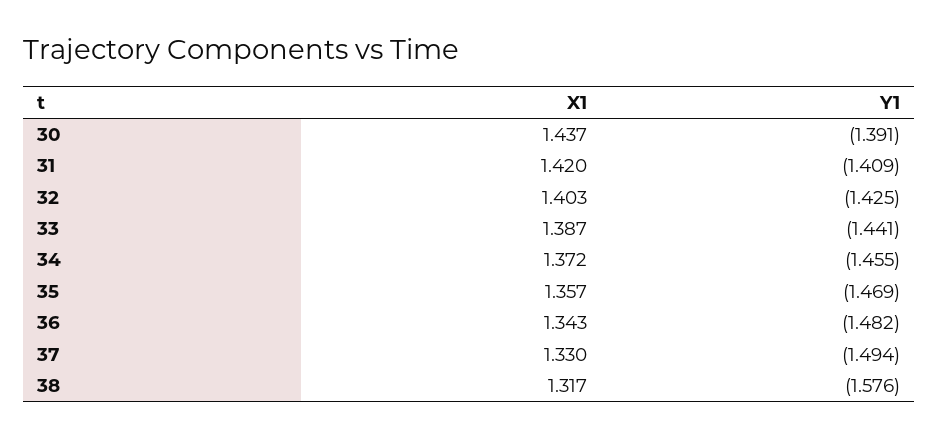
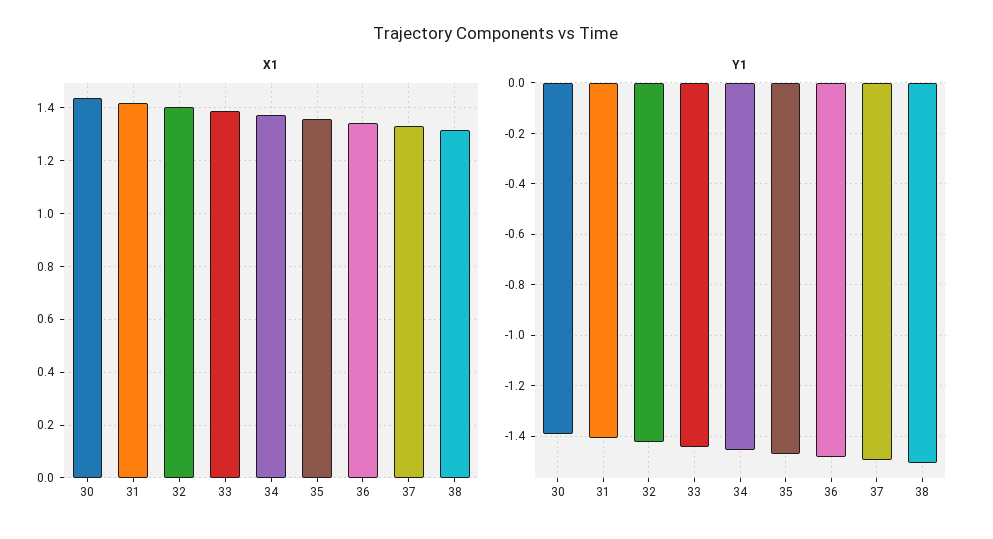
Y1, 38: -1.576 -> -1.5

